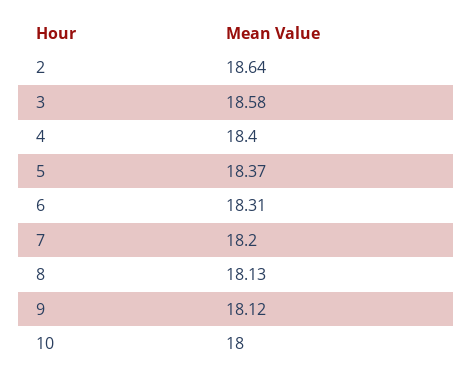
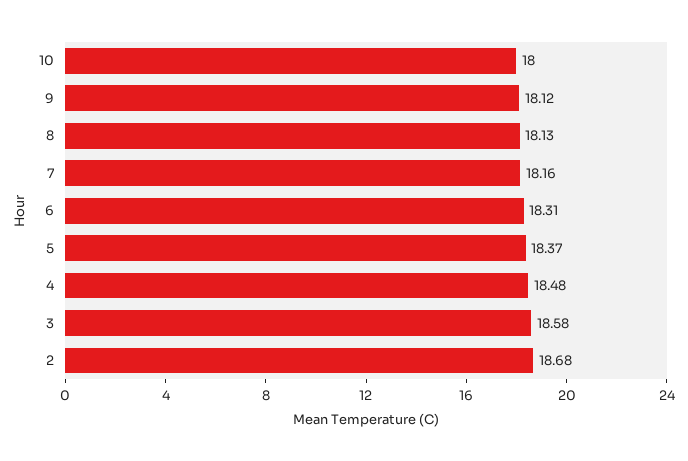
2: 18.64 -> 18.68
4: 18.4 -> 18.48
7: 18.2 -> 18.16

